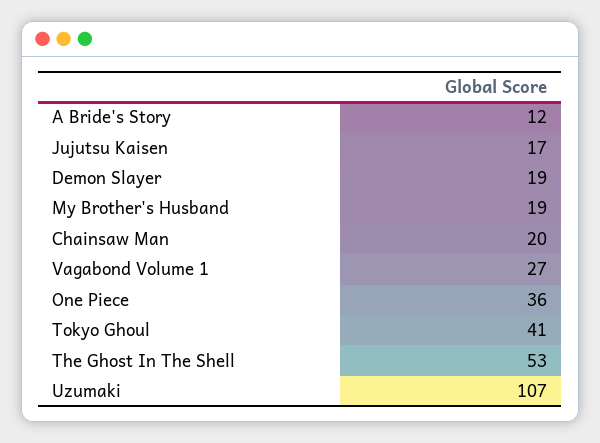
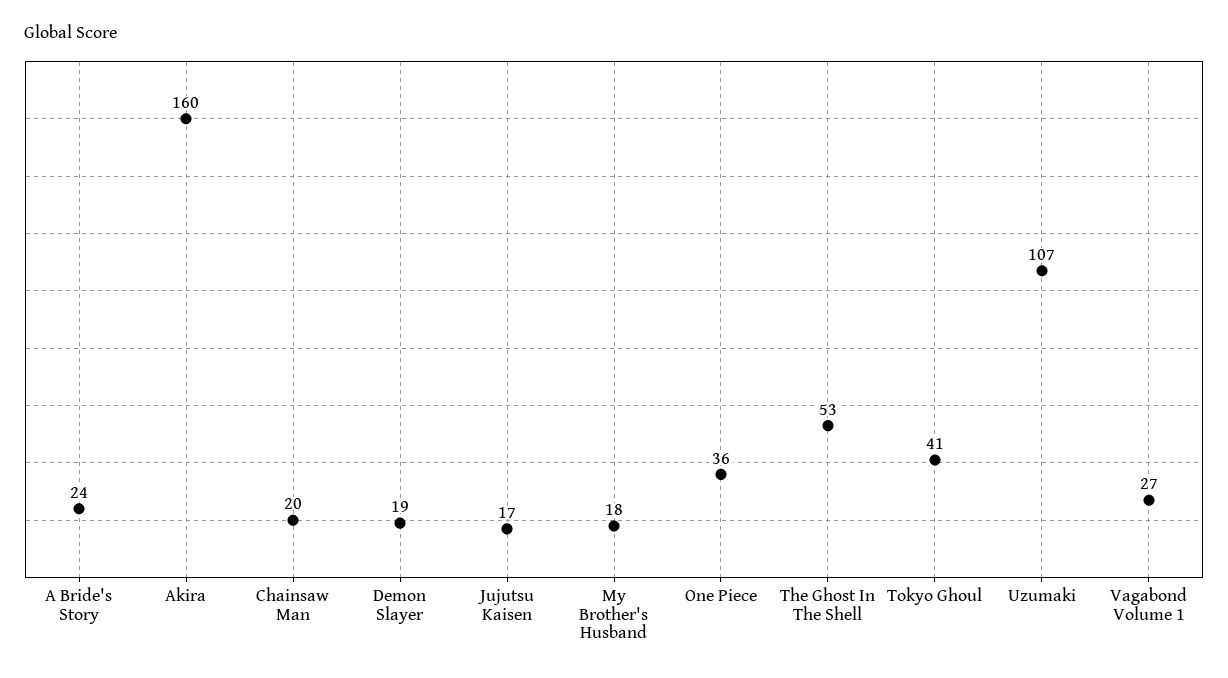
A Bride's Story: 12 -> 24
My Brother's Husband: 19 -> 18
Akira: none -> 160

